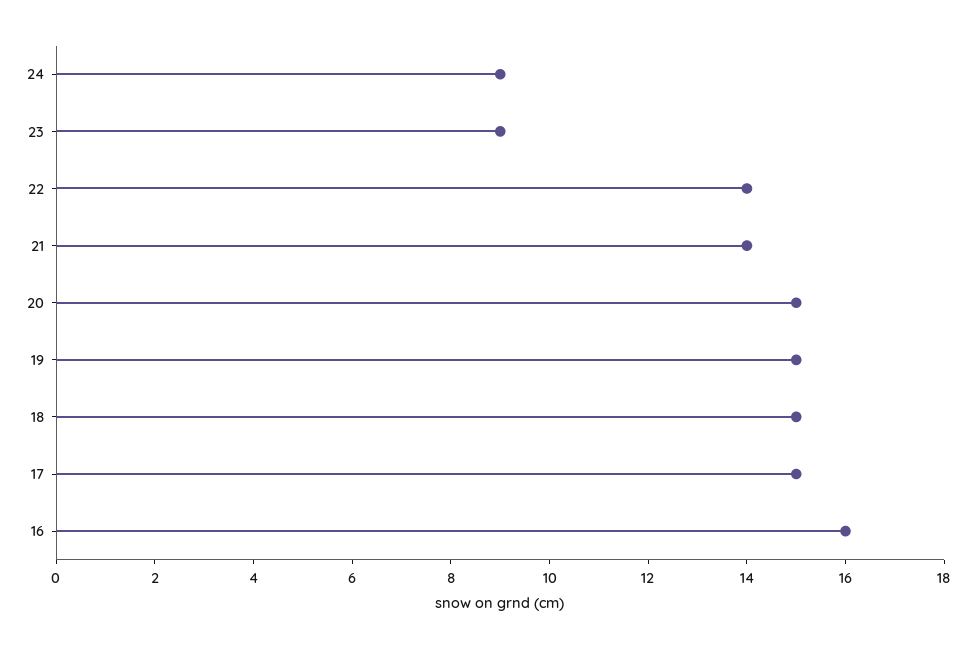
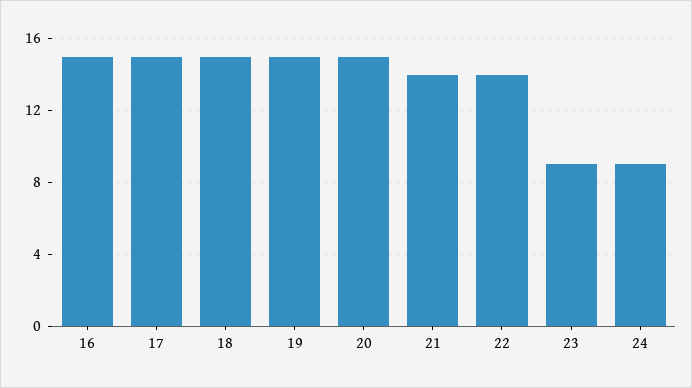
16: 16 -> 15

